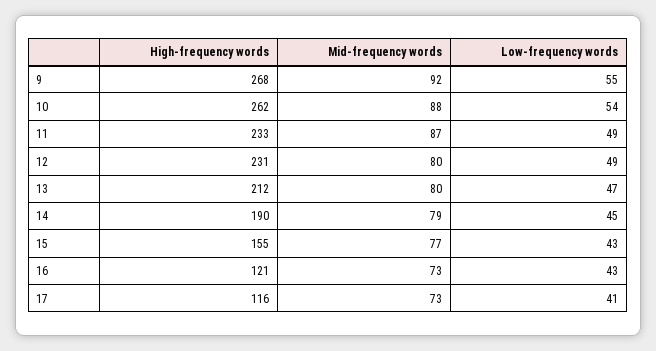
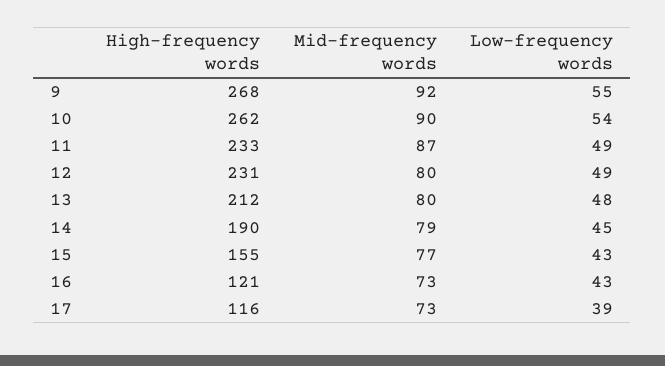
Mid-frequency words, 10: 88 -> 90
Low-frequency words, 13: 47 -> 48
Low-frequency words, 17: 41 -> 39

